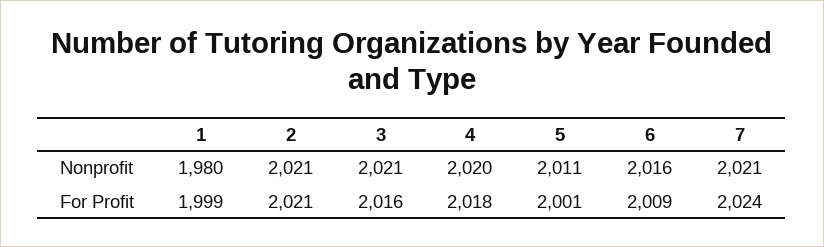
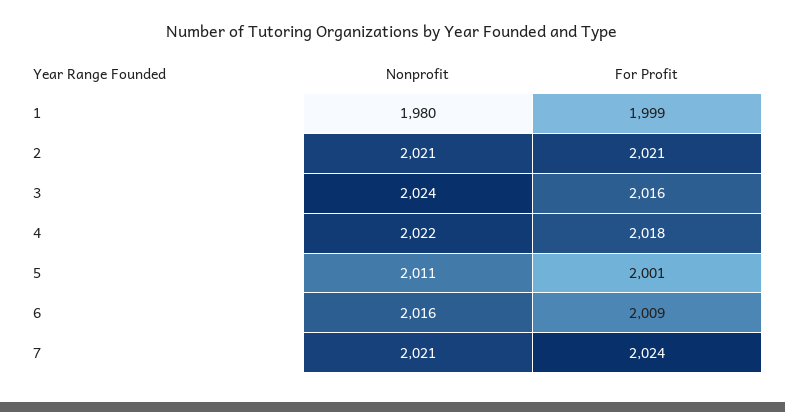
3, Nonprofit: 2021 -> 2024
4, Nonprofit: 2020 -> 2022

